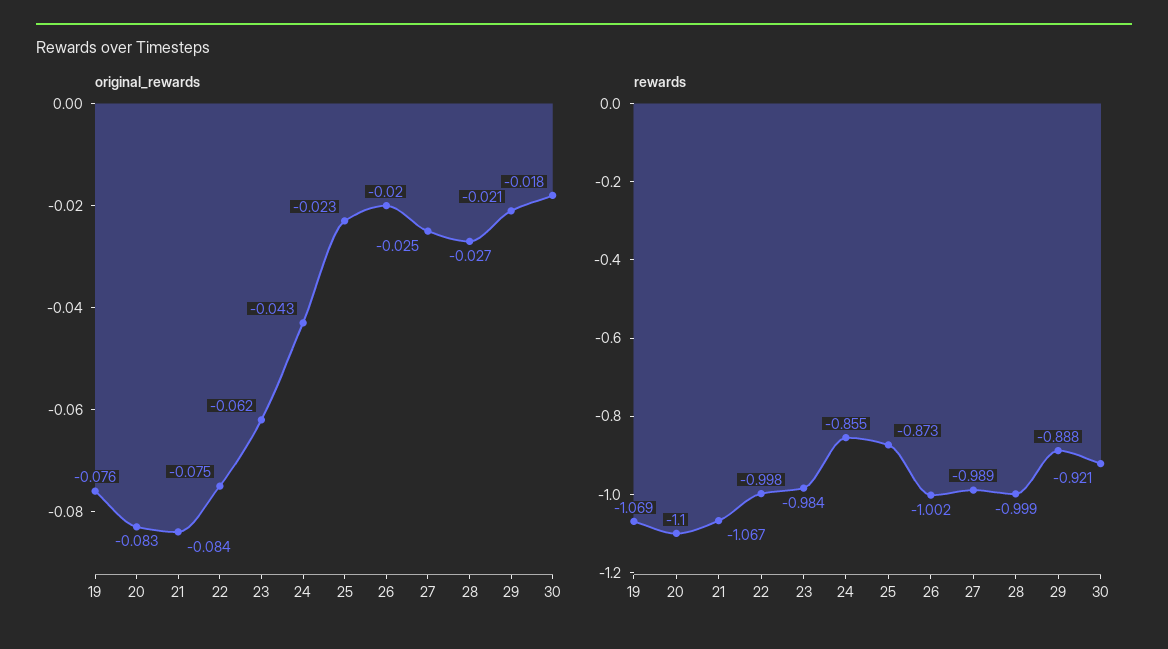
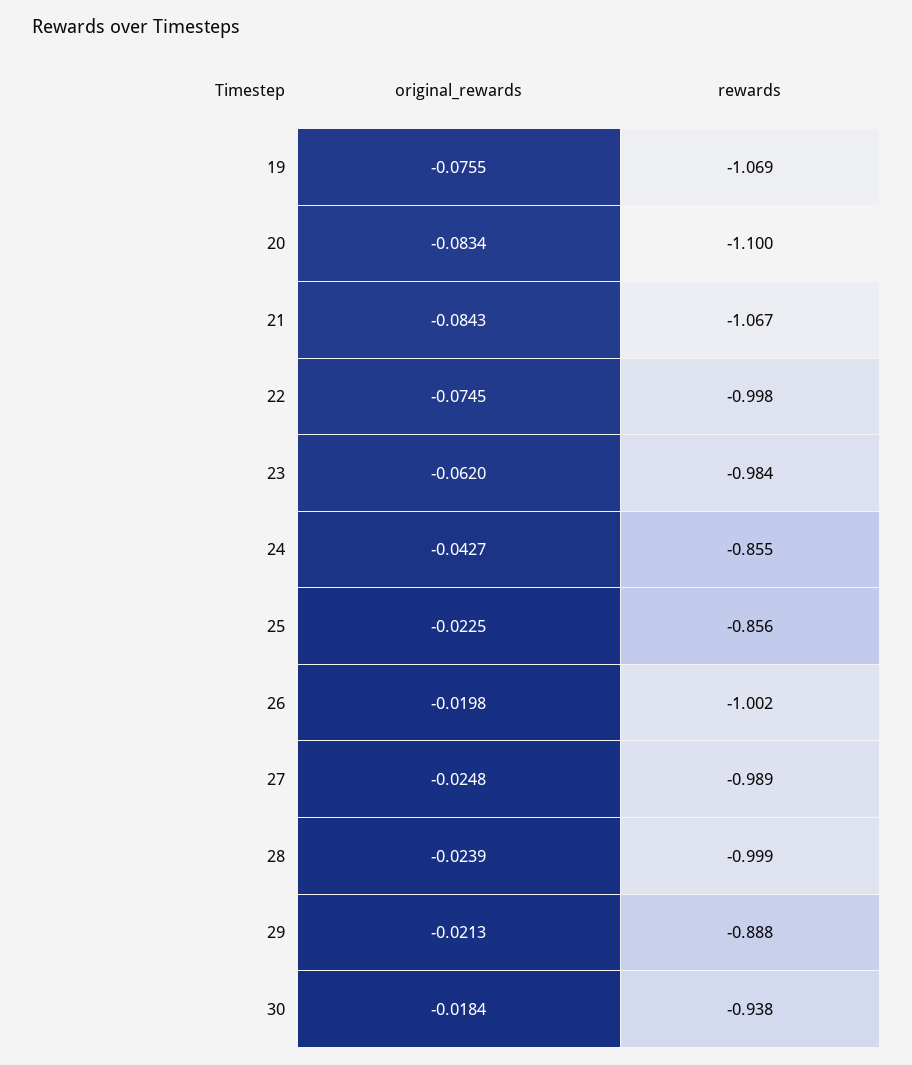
original_rewards, 28: -0.027 -> -0.0239
rewards, 25: -0.873 -> -0.856
rewards, 30: -0.921 -> -0.938

